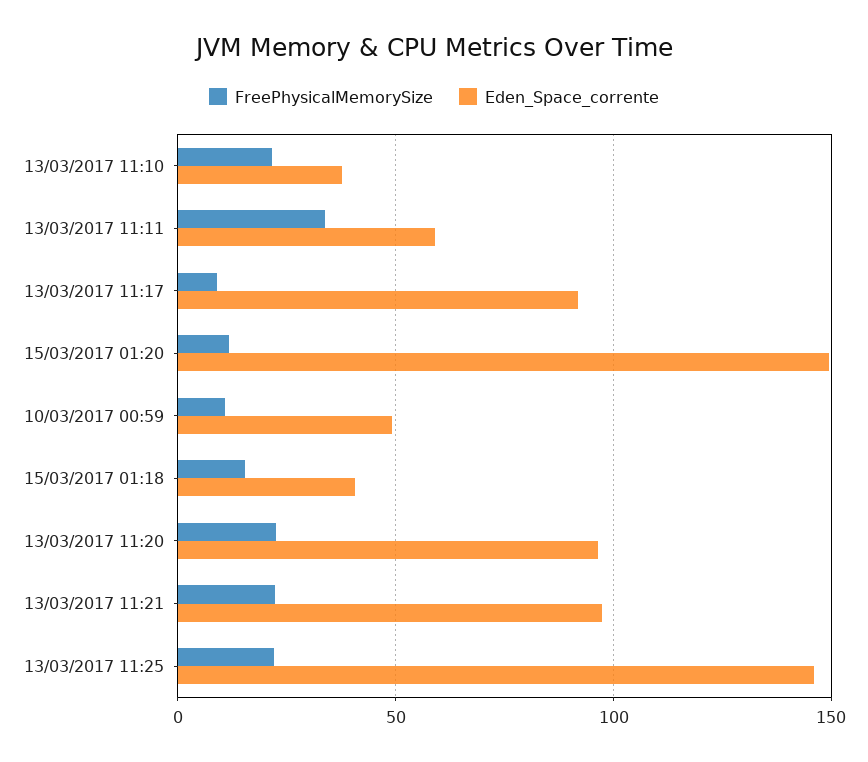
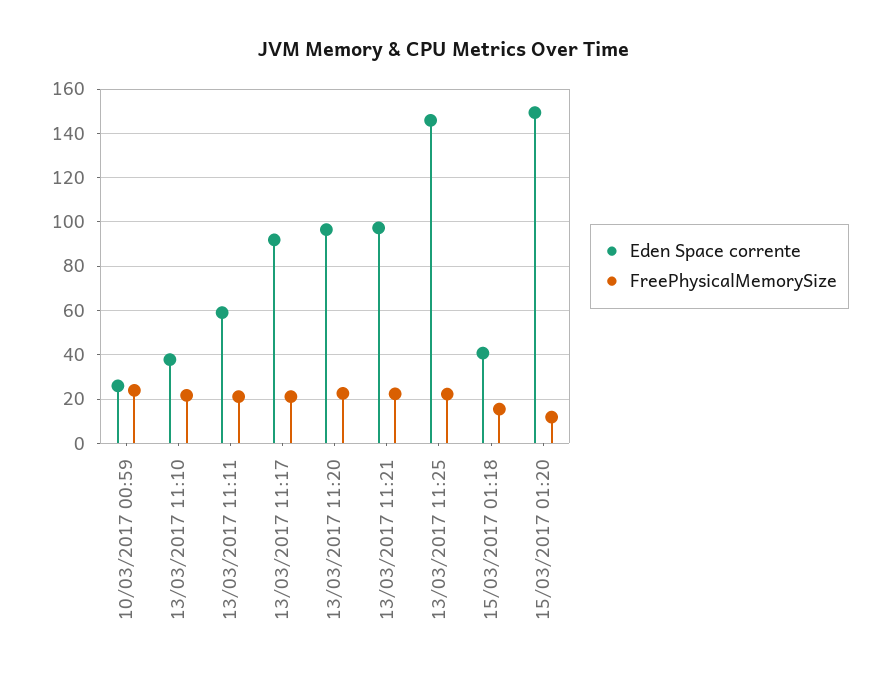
FreePhysicalMemorySize, 13/03/2017 11:11: 35 -> 20
FreePhysicalMemorySize, 13/03/2017 11:17: 10 -> 20
FreePhysicalMemorySize, 10/03/2017 00:59: 10 -> 25
Eden_Space_corrente, 10/03/2017 00:59: 50 -> 25

